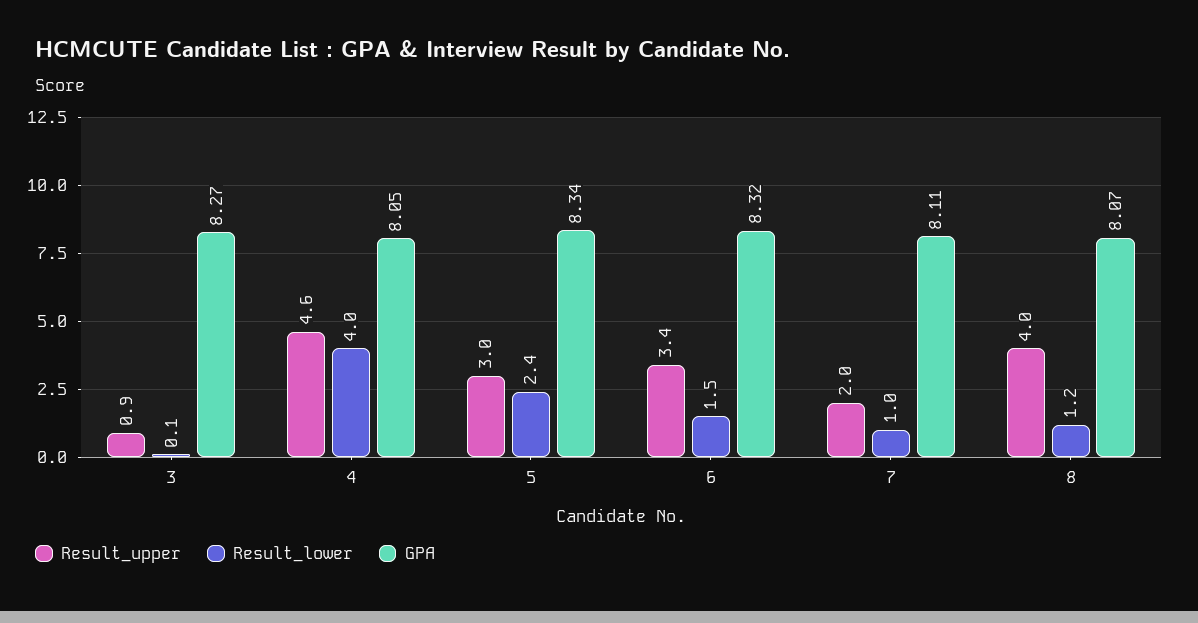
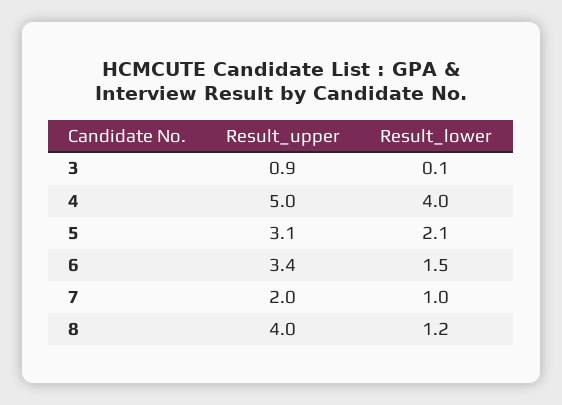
GPA, 3: 8.27 -> none
Result_upper, 4: 4.6 -> 5
GPA, 4: 8.05 -> none
Result_upper, 5: 3 -> 3.1
Result_lower, 5: 2.4 -> 2.1
GPA, 5: 8.34 -> none
GPA, 6: 8.32 -> none
GPA, 7: 8.11 -> none
GPA, 8: 8.07 -> none

